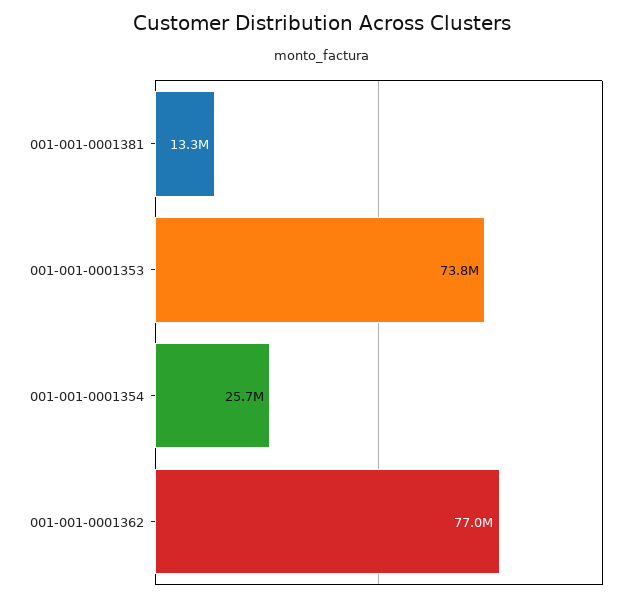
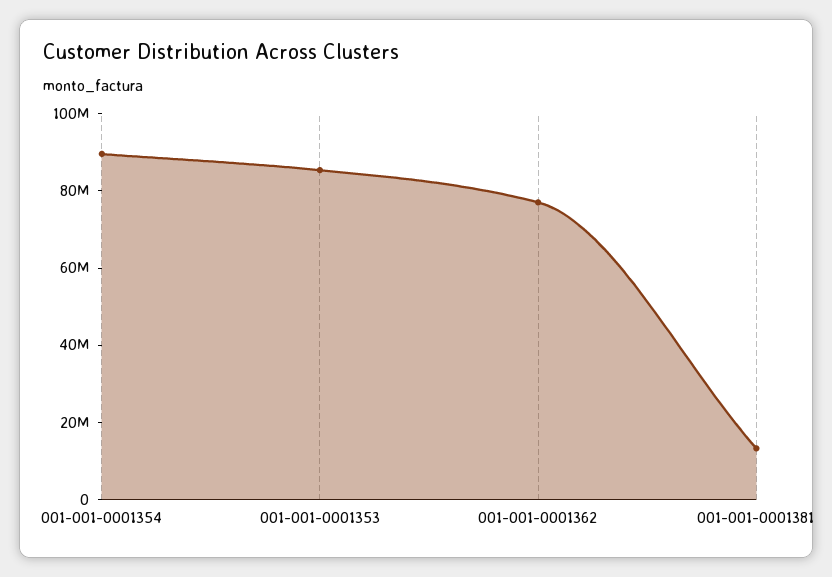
001-001-0001353: 73800000 -> 85000000
001-001-0001354: 25700000 -> 90000000

